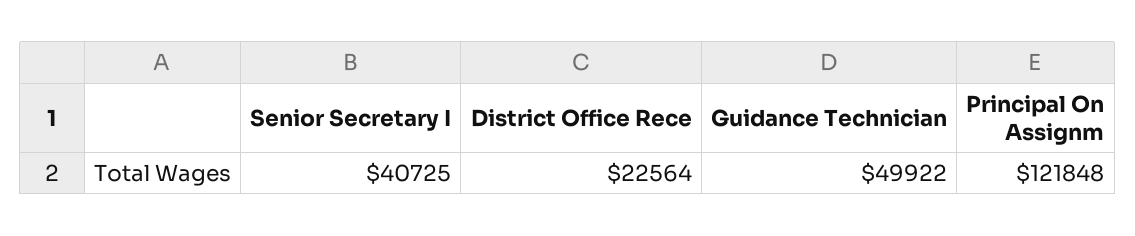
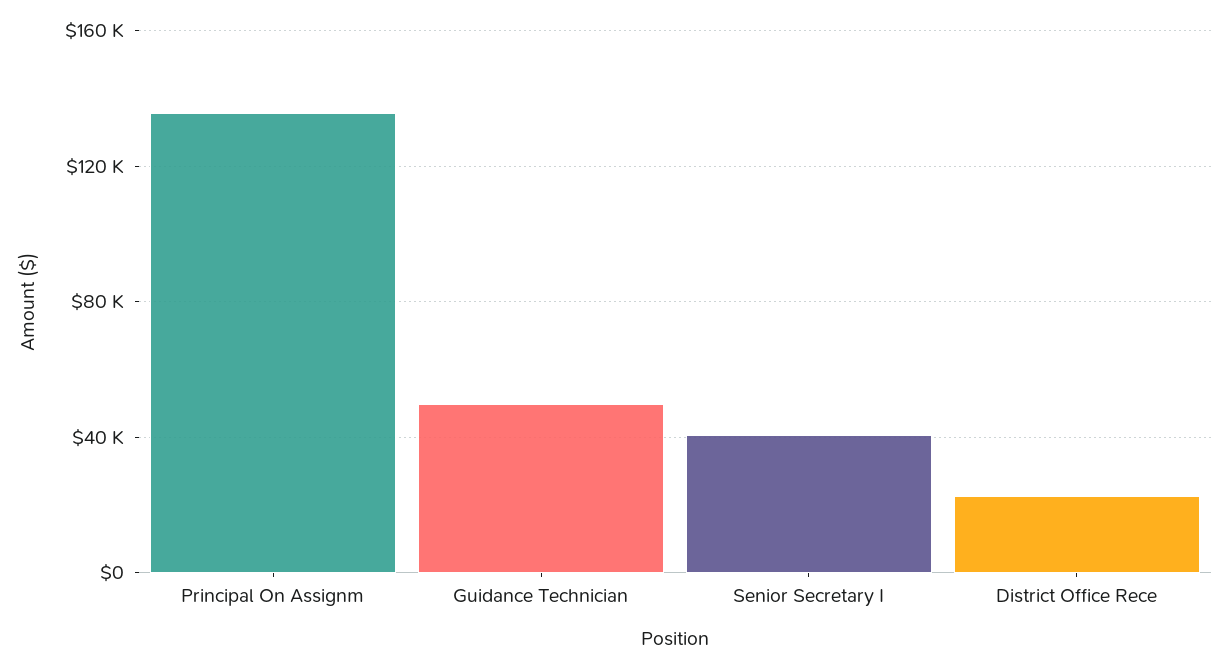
Principal On Assignm: 121848 -> 135000

